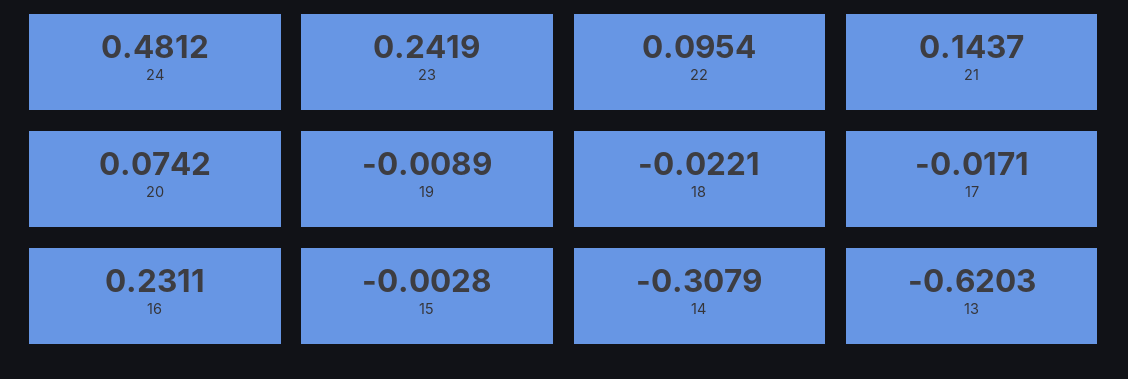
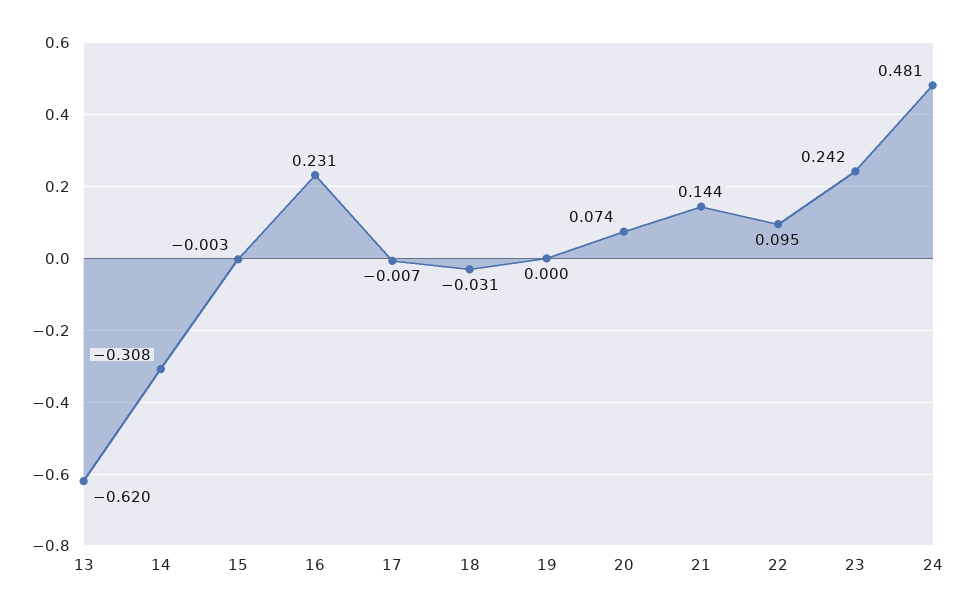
19: -0.0089 -> 0
18: -0.0221 -> -0.031
17: -0.0171 -> -0.007

